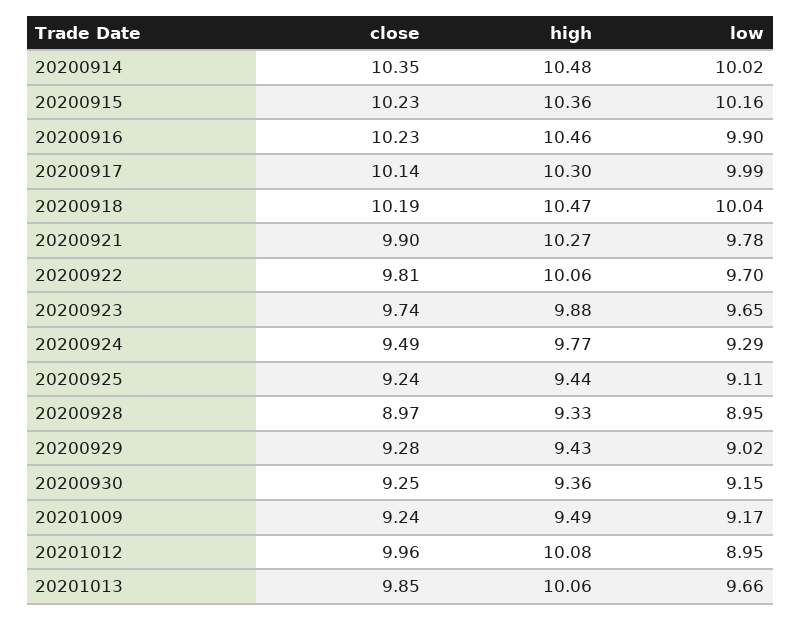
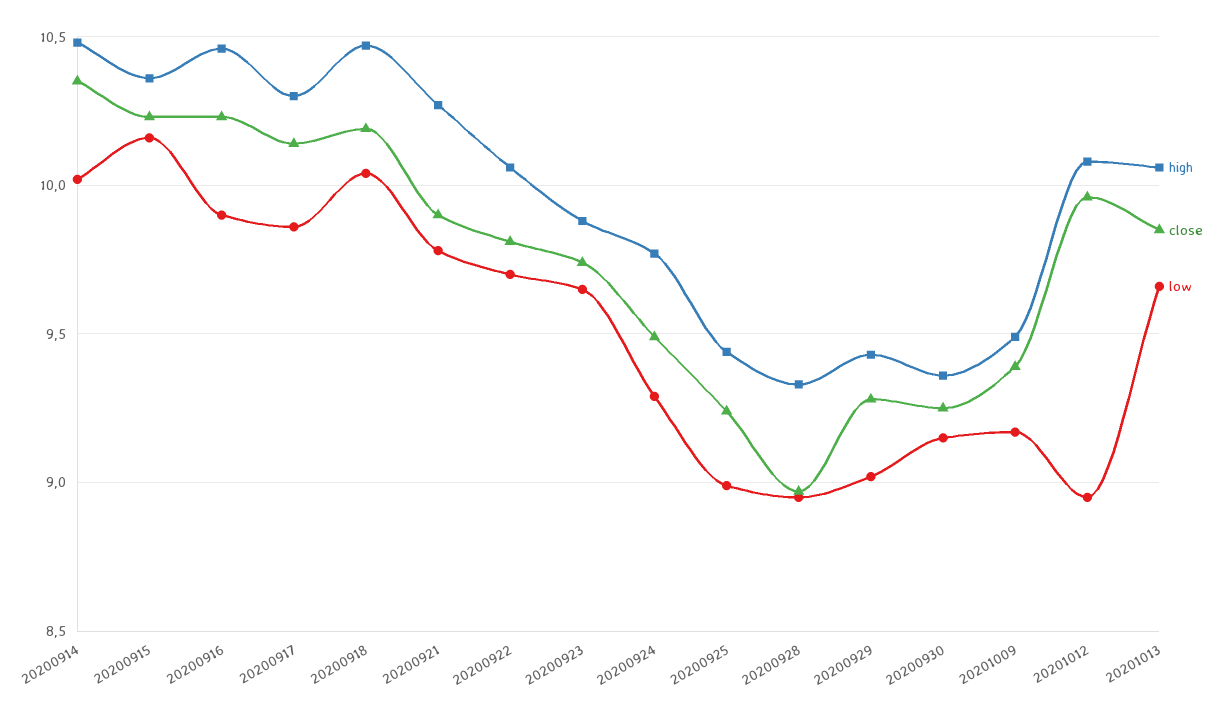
low, 20200917: 9.99 -> 9.85
low, 20200925: 9.11 -> 9
close, 20201009: 9.24 -> 9.4

